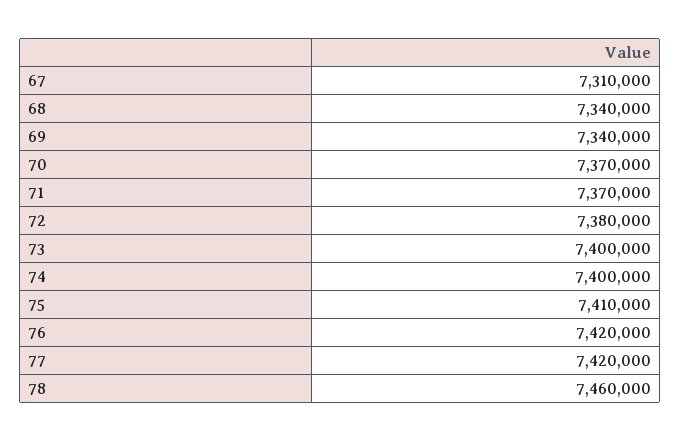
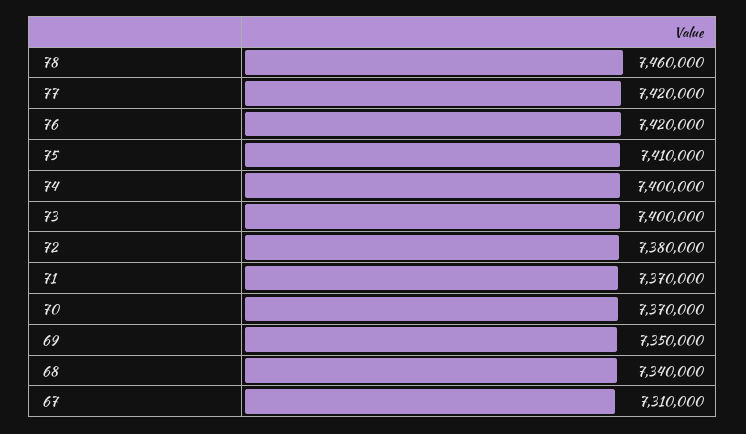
69: 7340000 -> 7350000

